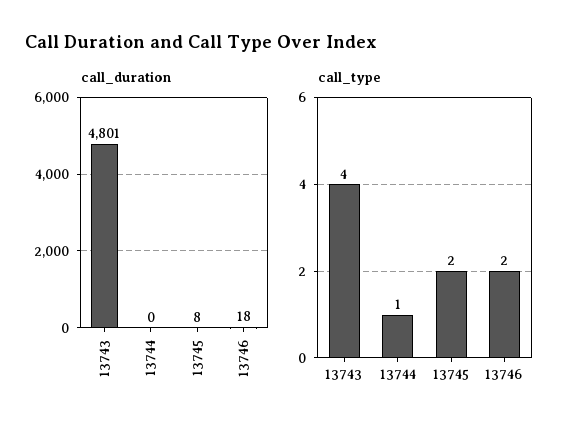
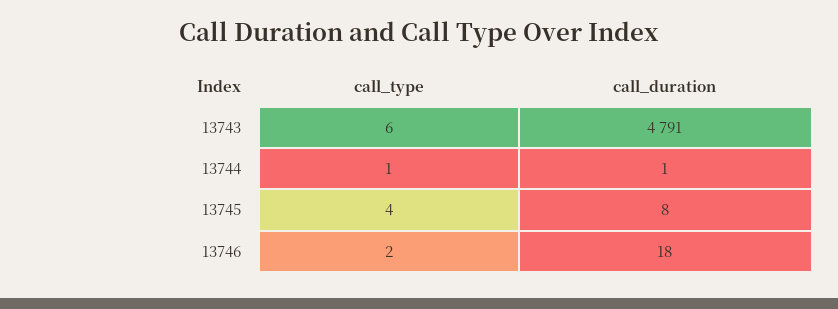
call_duration, 13743: 4801 -> 4791
call_duration, 13744: 0 -> 1
call_type, 13743: 4 -> 6
call_type, 13745: 2 -> 4

